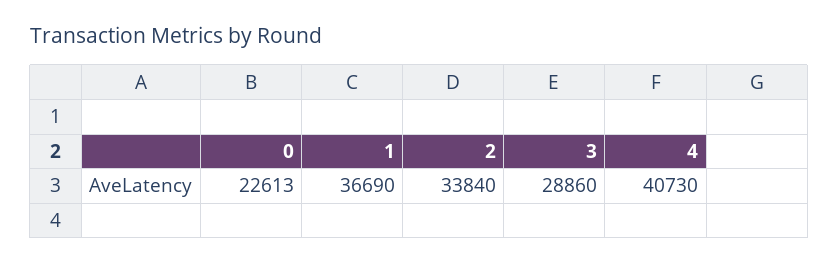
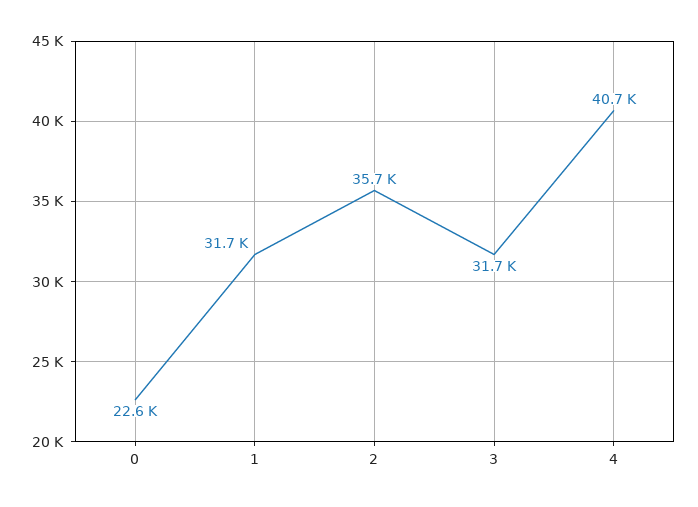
1: 36690 -> 31700
2: 33840 -> 35700
3: 28860 -> 31700

